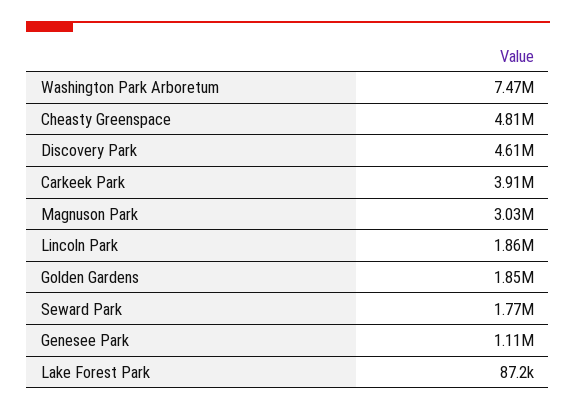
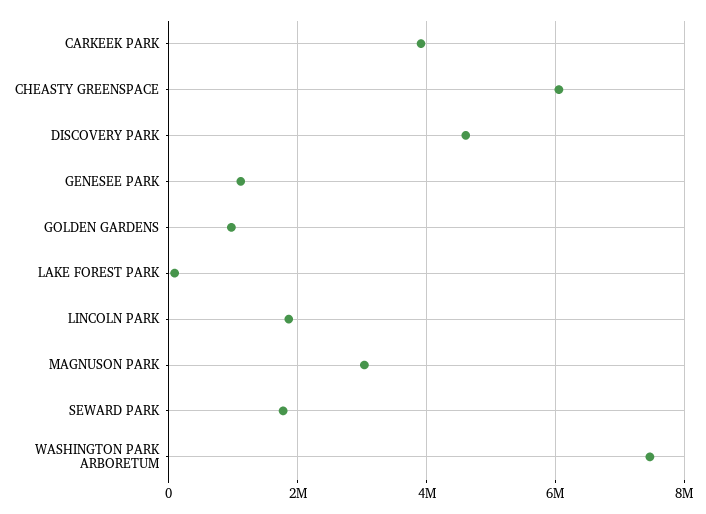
Cheasty Greenspace: 4810000 -> 6000000
Golden Gardens: 1850000 -> 1000000

